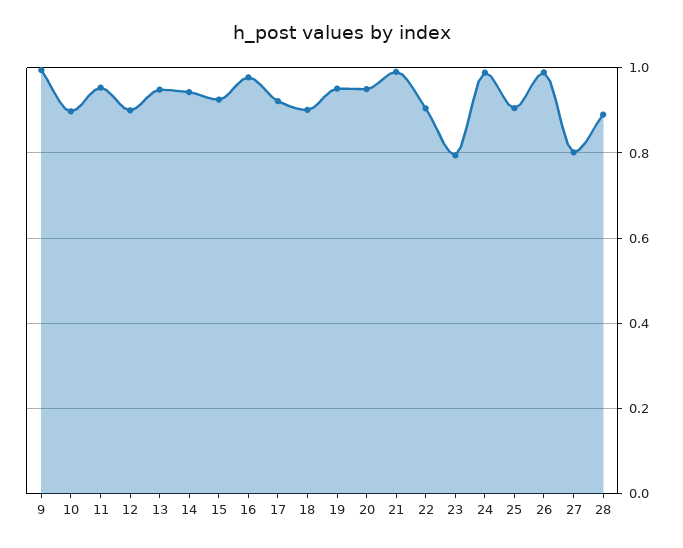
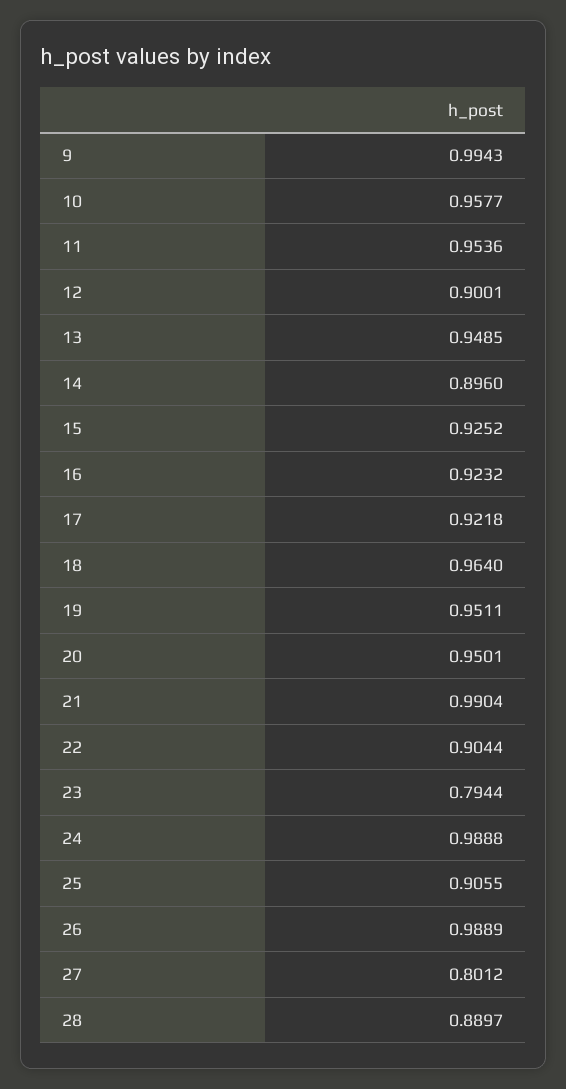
10: 0.9 -> 0.9577
14: 0.94 -> 0.896
16: 0.98 -> 0.9232
18: 0.9 -> 0.964

